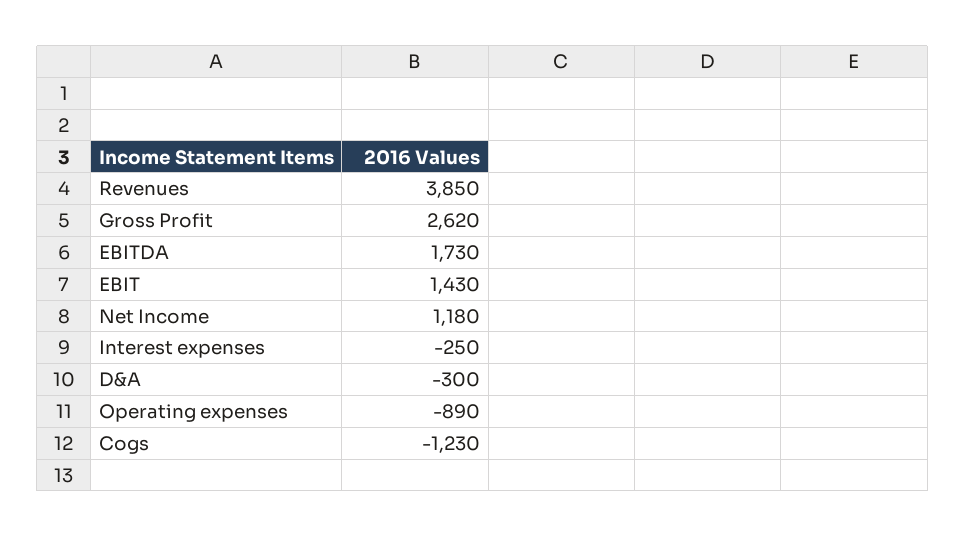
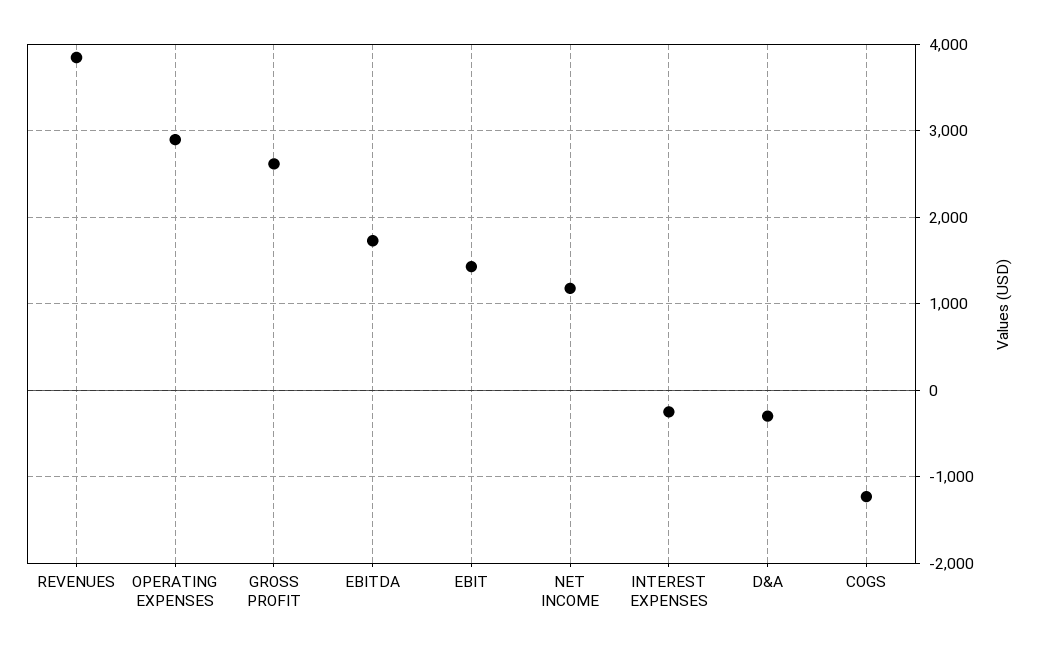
Operating expenses: -890 -> 2900

